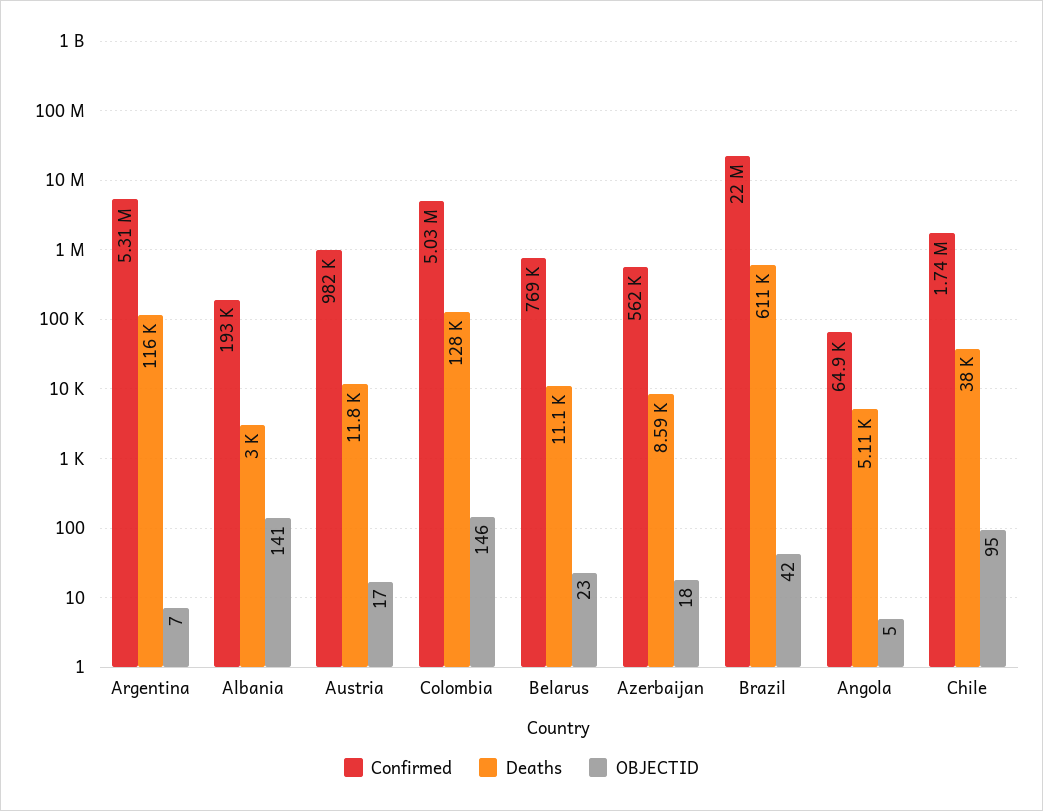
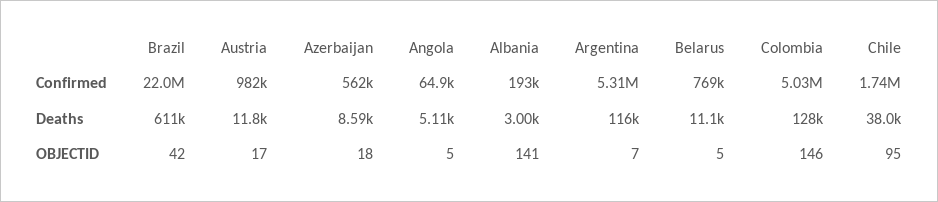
OBJECTID, Belarus: 23 -> 5

